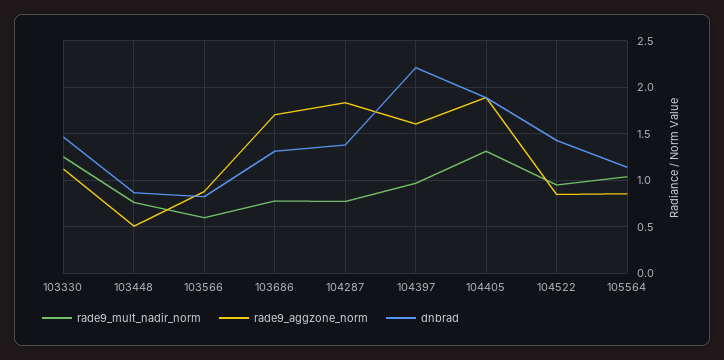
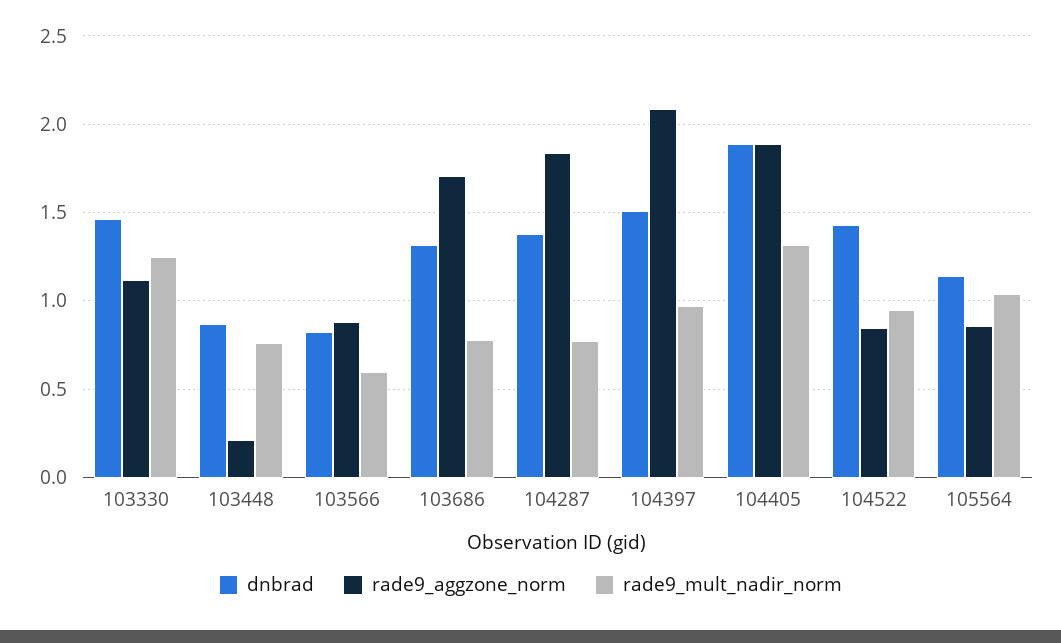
rade9_aggzone_norm, 103448: 0.5 -> 0.2
rade9_aggzone_norm, 104397: 1.6 -> 2.1
dnbrad, 104397: 2.2 -> 1.5

